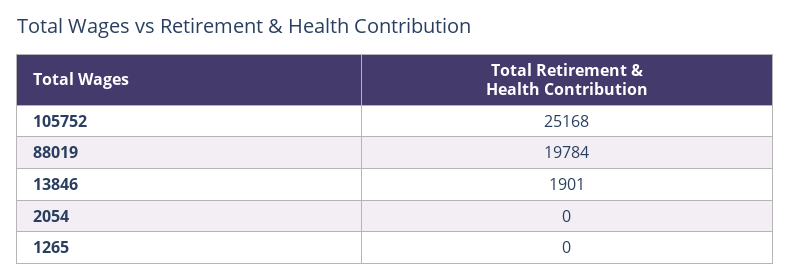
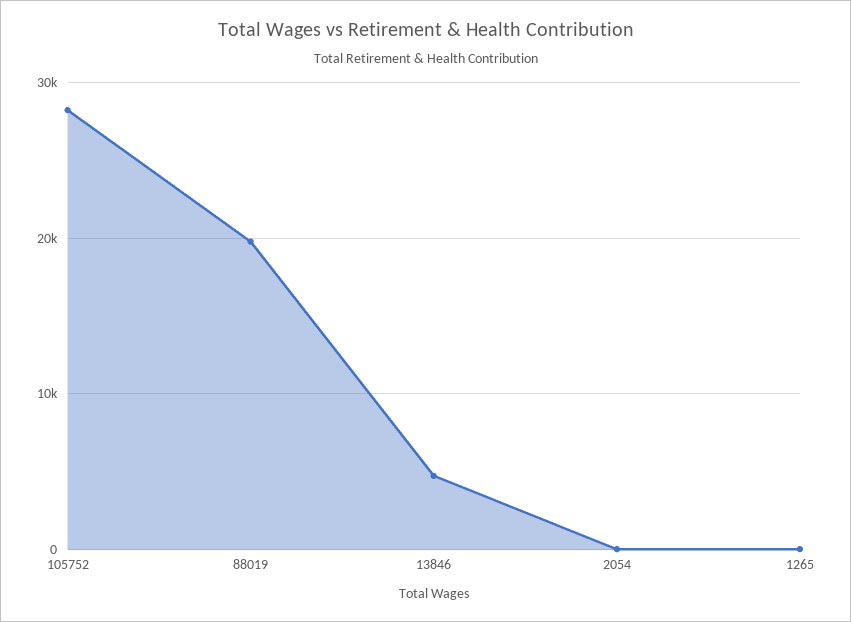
105752: 25168 -> 28000
13846: 1901 -> 5000

